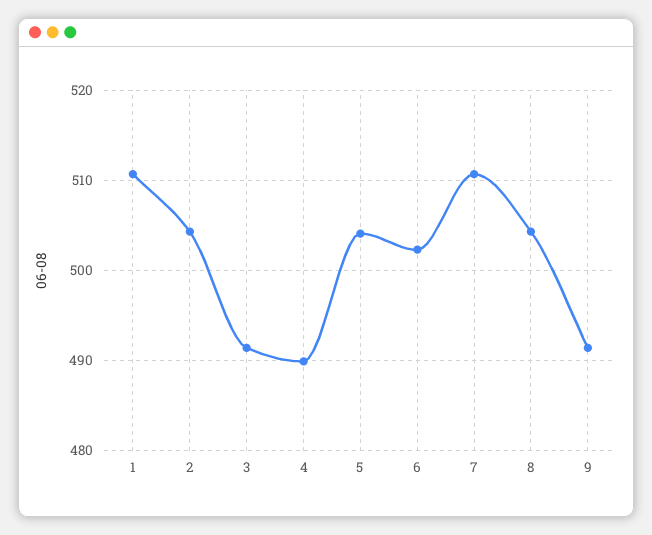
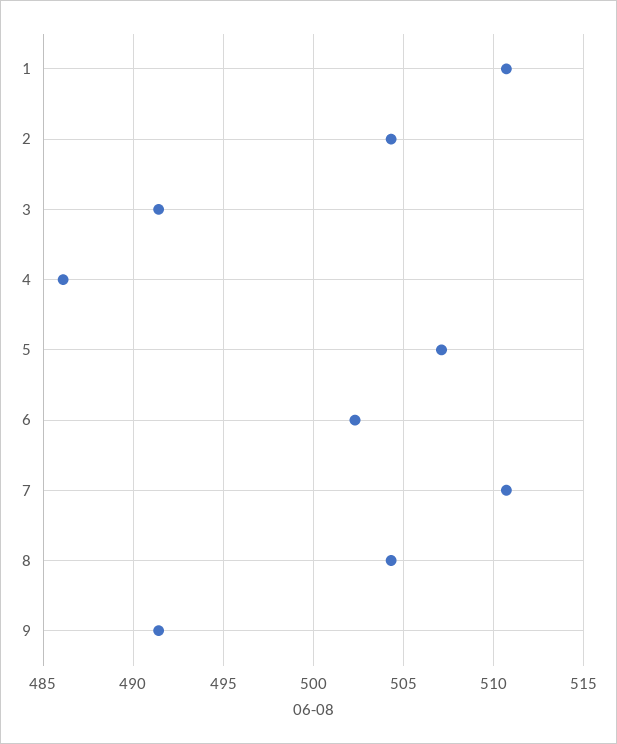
4: 490 -> 486
5: 504 -> 507

